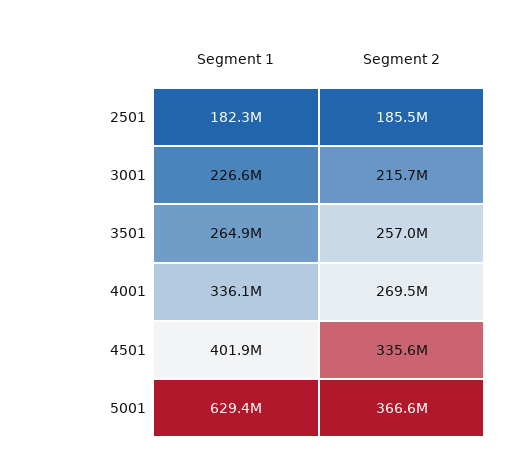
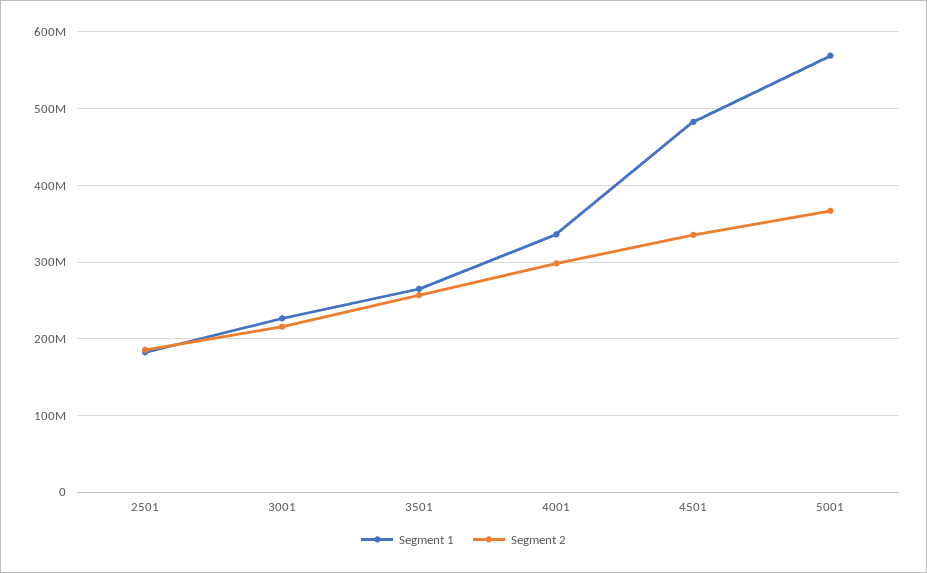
Segment 2, 4001: 269500000 -> 300000000
Segment 1, 4501: 401900000 -> 480000000
Segment 1, 5001: 629400000 -> 570000000

